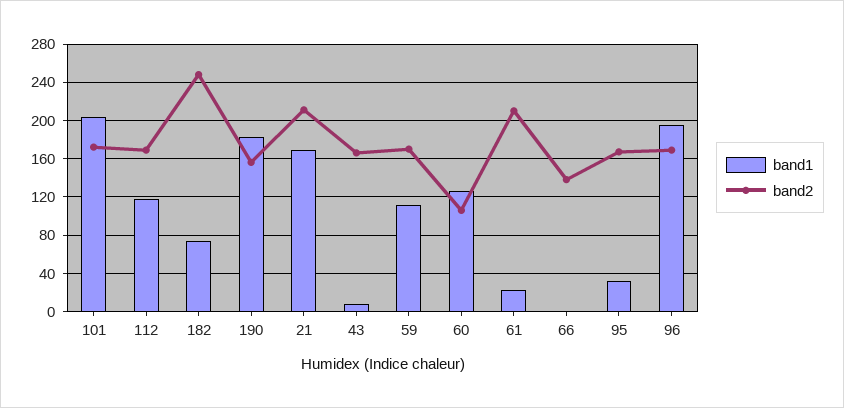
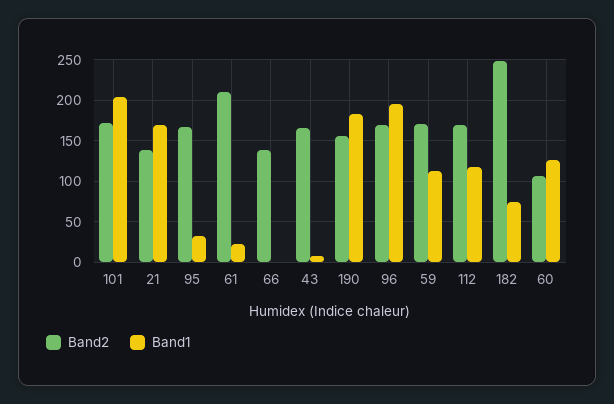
band2, 21: 210 -> 140

